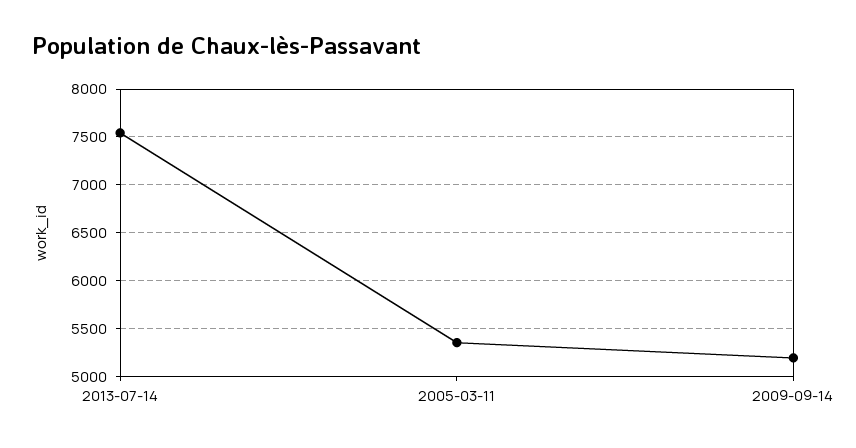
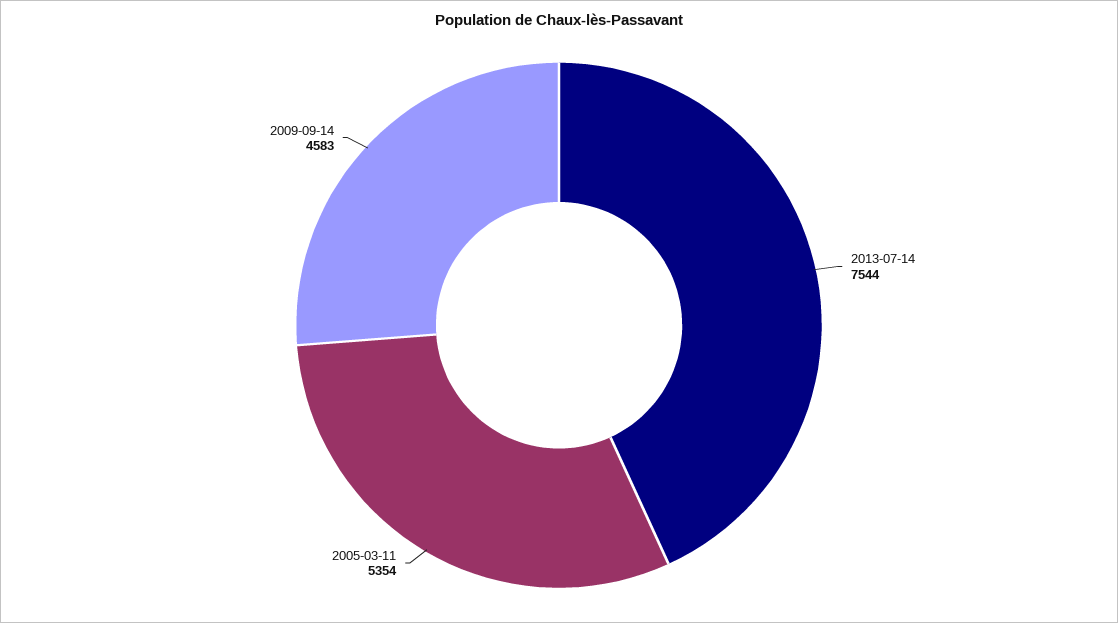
2009-09-14: 5200 -> 4583

